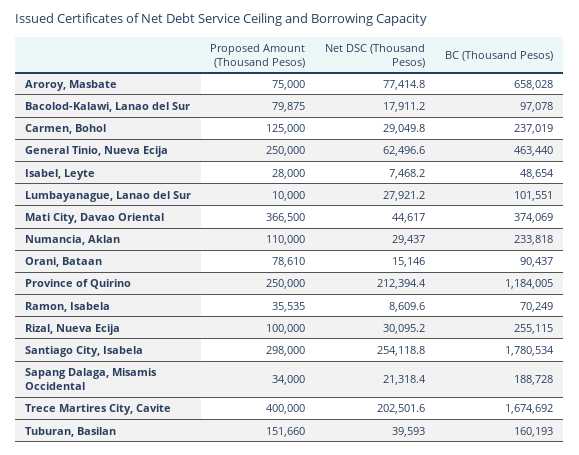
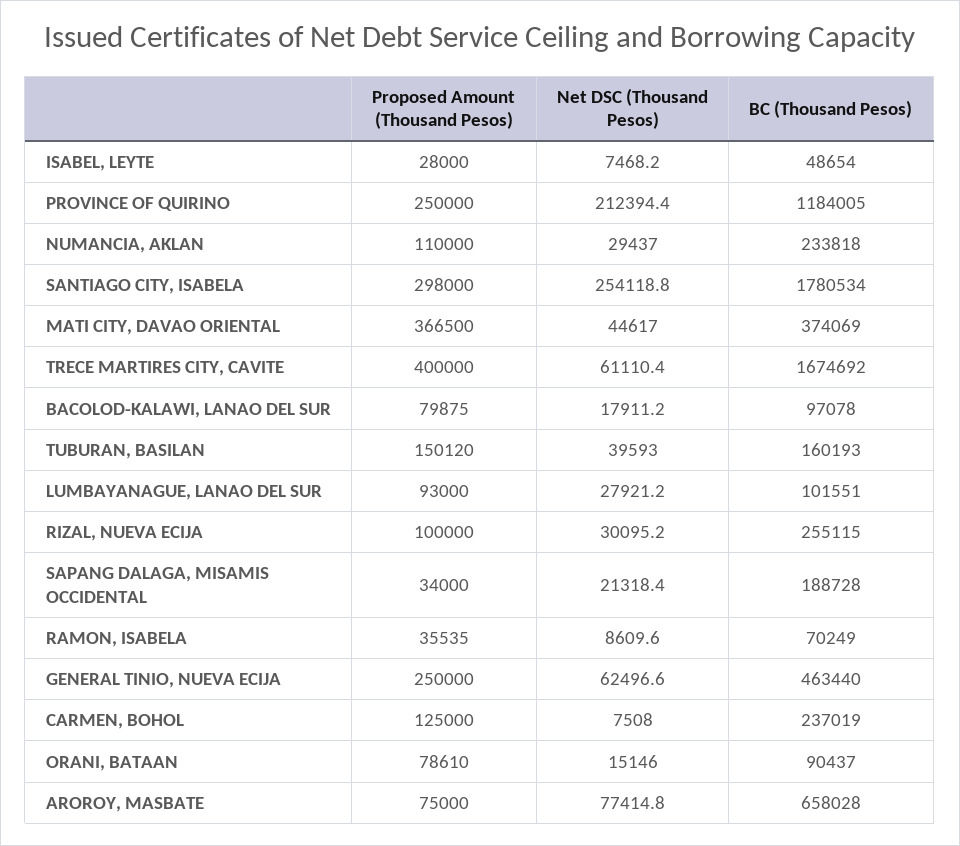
Net DSC (Thousand Pesos), Carmen, Bohol: 29049.8 -> 7508
Proposed Amount (Thousand Pesos), Lumbayanague, Lanao del Sur: 10000 -> 93000
Net DSC (Thousand Pesos), Trece Martires City, Cavite: 202501.6 -> 61110.4
Proposed Amount (Thousand Pesos), Tuburan, Basilan: 151660 -> 150120

